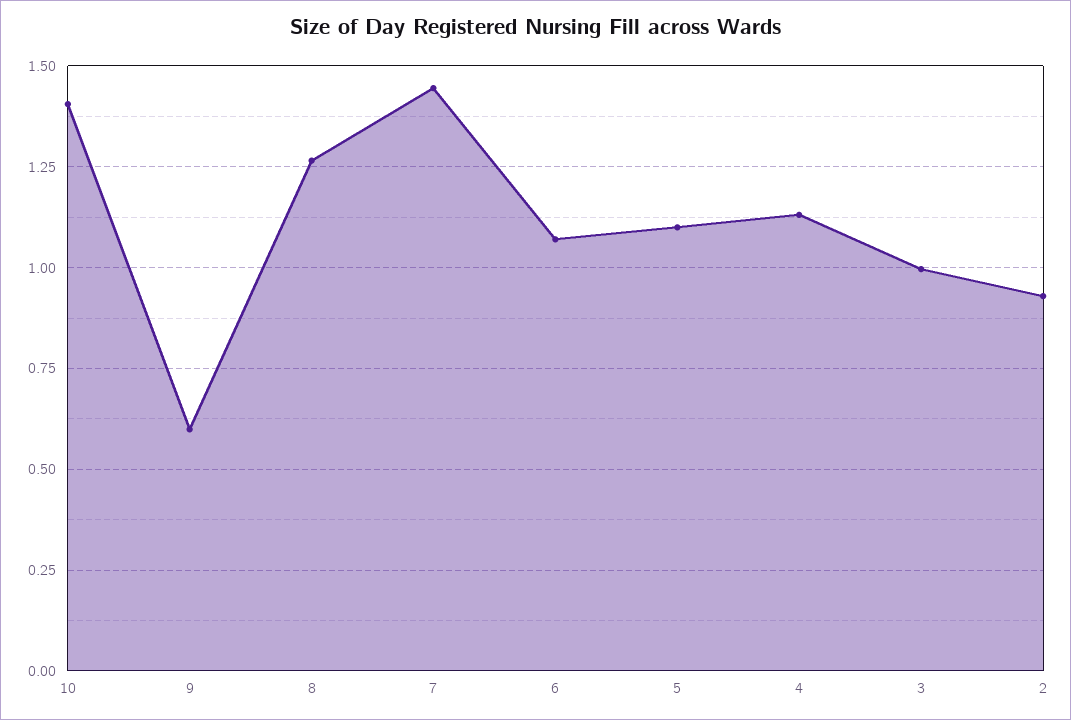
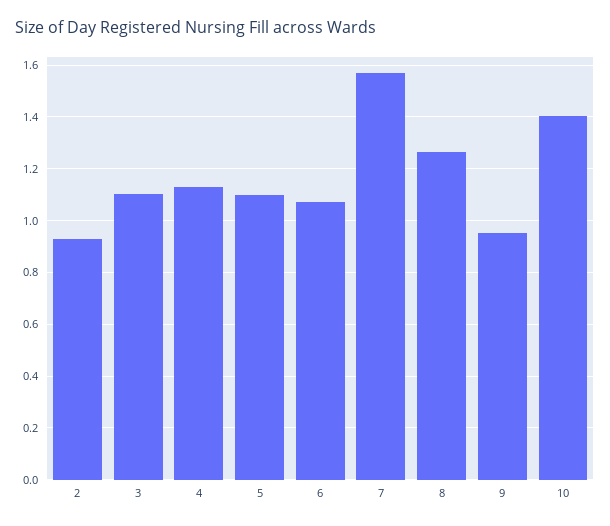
9: 0.6 -> 0.95
7: 1.45 -> 1.575
3: 1 -> 1.1

